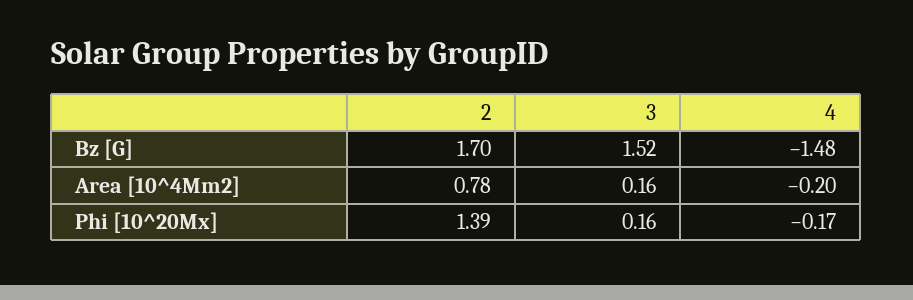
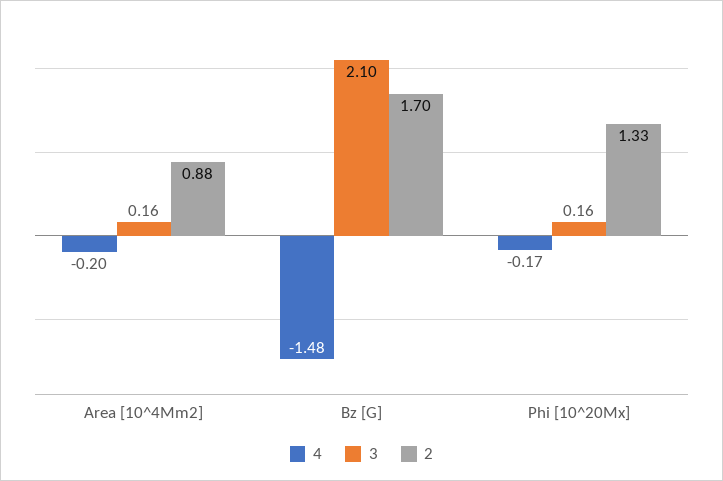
3, Bz [G]: 1.52 -> 2.1
2, Area [10^4Mm2]: 0.78 -> 0.88
2, Phi [10^20Mx]: 1.39 -> 1.33

